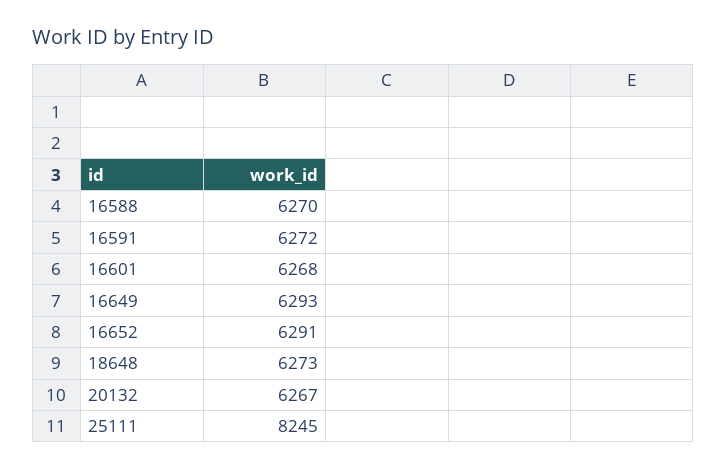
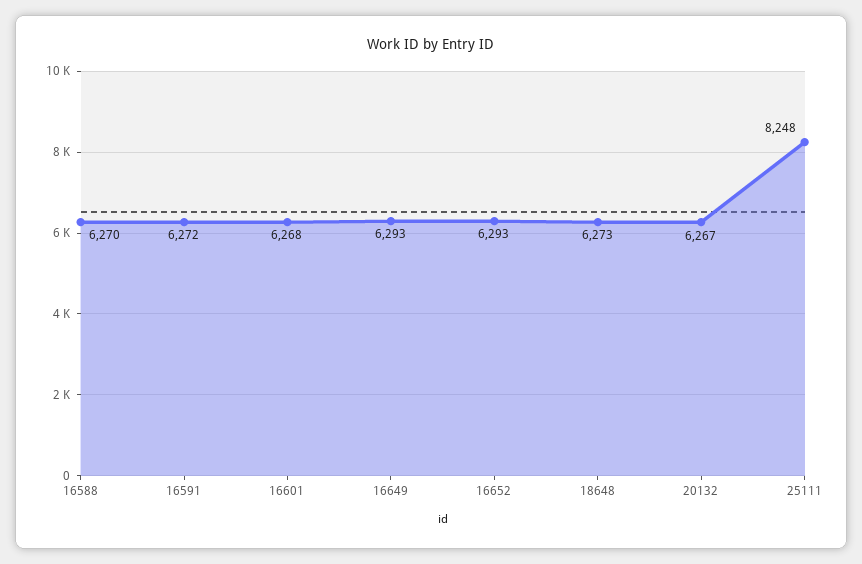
16652: 6291 -> 6293
25111: 8245 -> 8248

